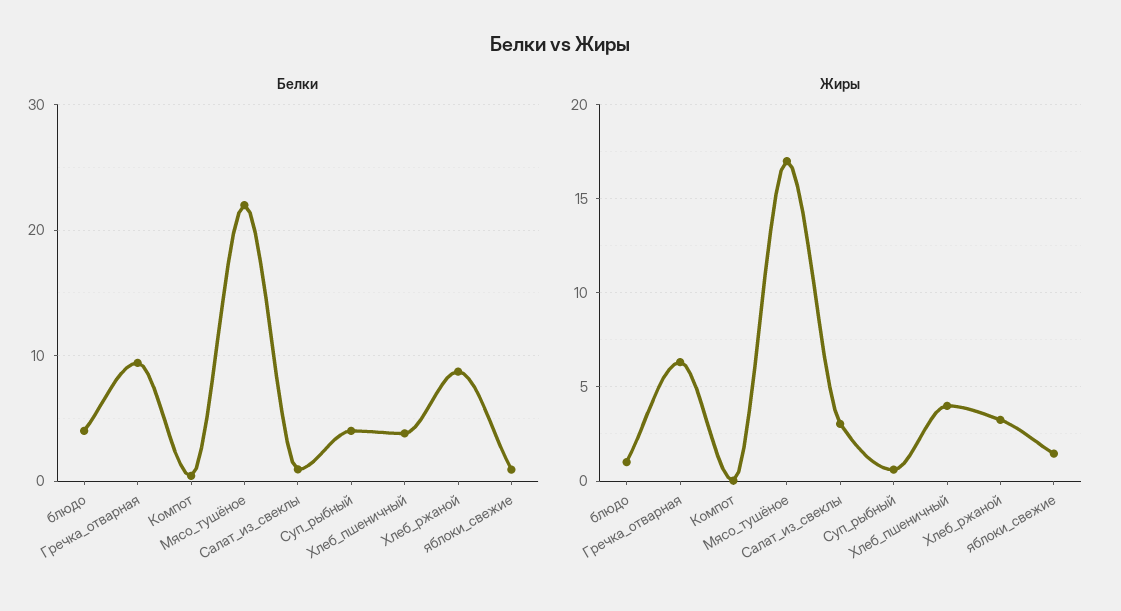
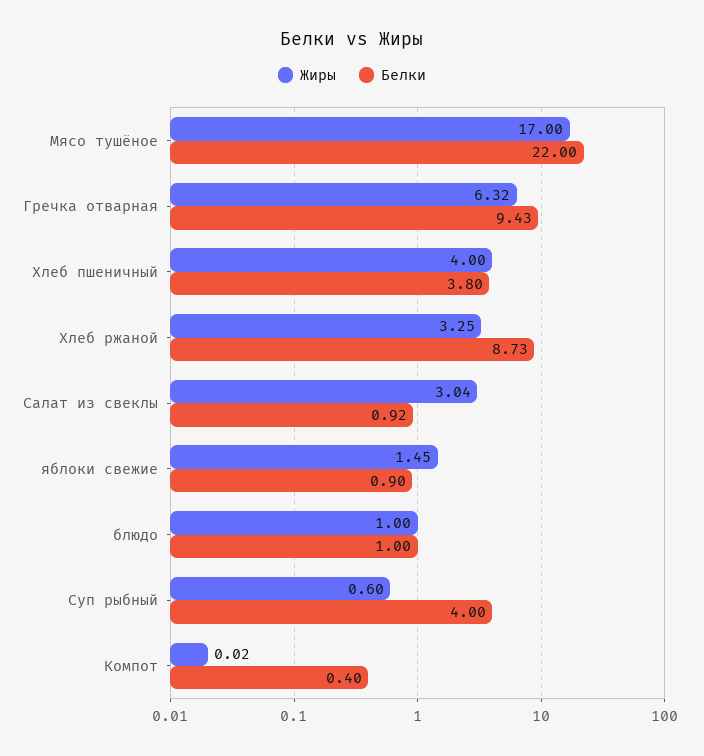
Белки, блюдо: 4 -> 1

